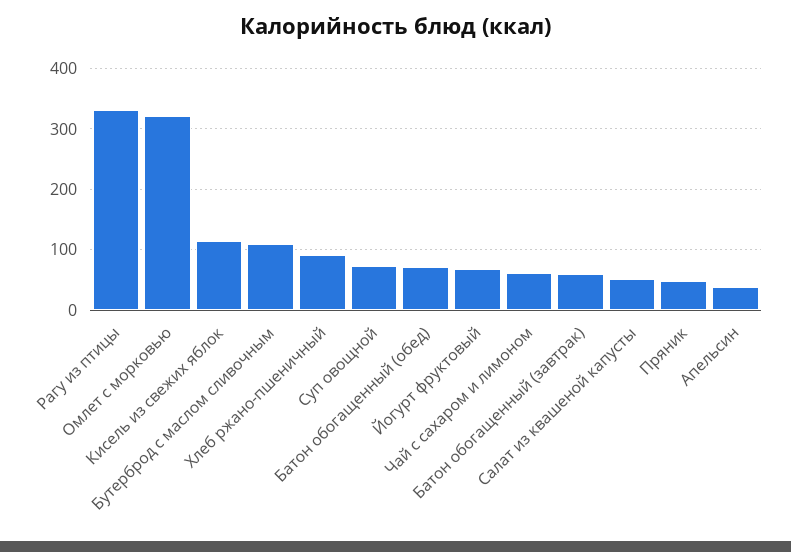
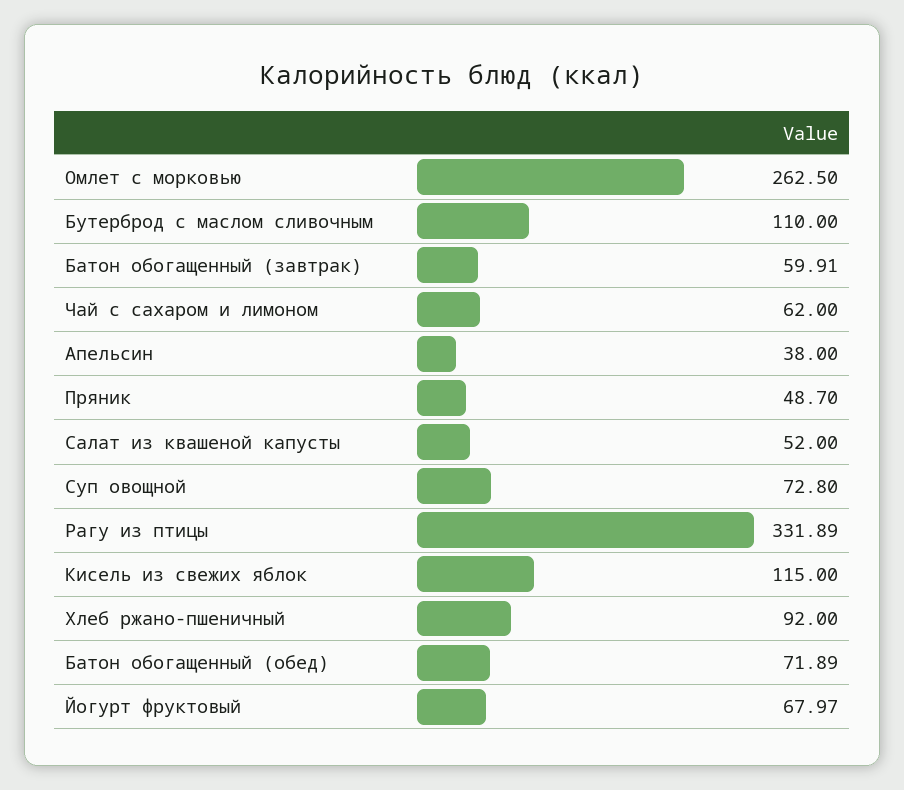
Омлет с морковью: 320 -> 262.5

